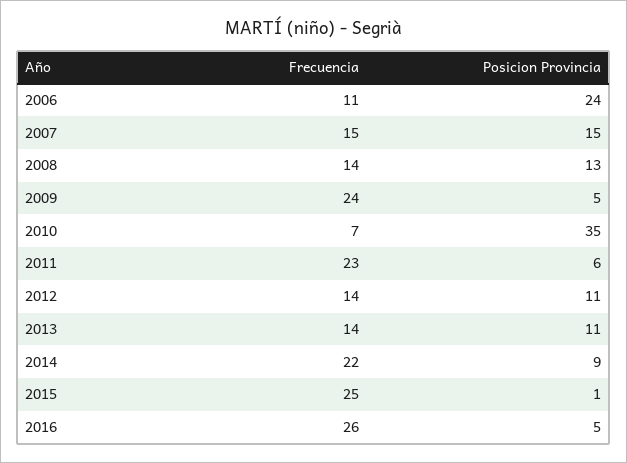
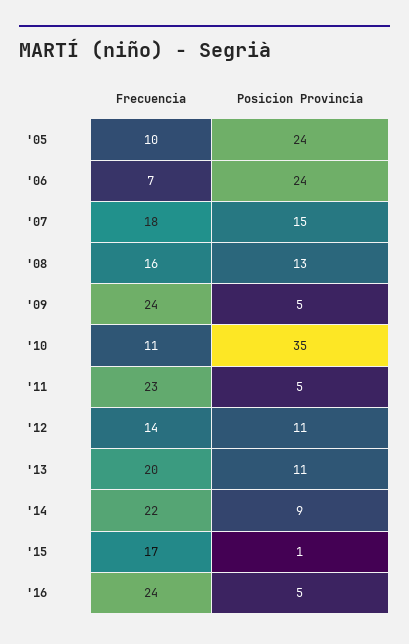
Frecuencia, 2006: 11 -> 7
Frecuencia, 2007: 15 -> 18
Frecuencia, 2008: 14 -> 16
Frecuencia, 2010: 7 -> 11
Posicion Provincia, 2011: 6 -> 5
Frecuencia, 2013: 14 -> 20
Frecuencia, 2015: 25 -> 17
Frecuencia, 2016: 26 -> 24
Frecuencia, '05: none -> 10
Posicion Provincia, '05: none -> 24

